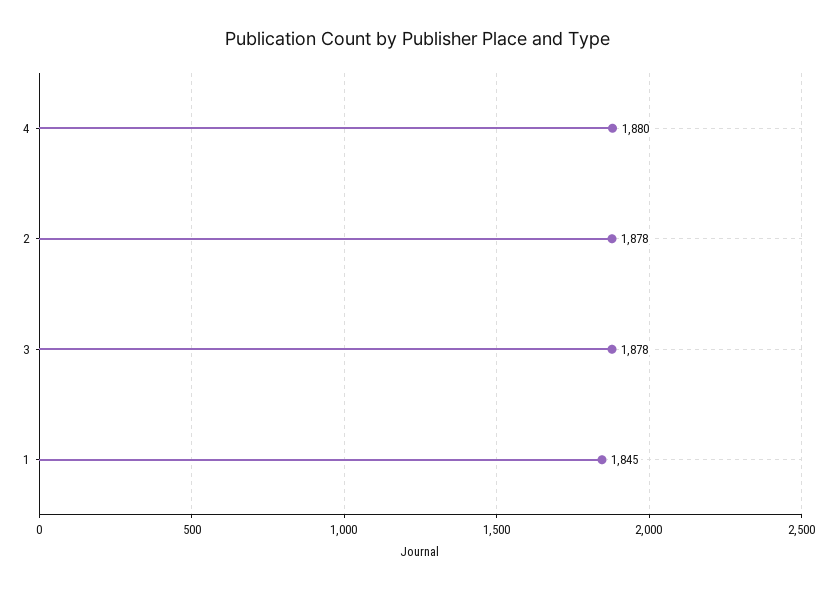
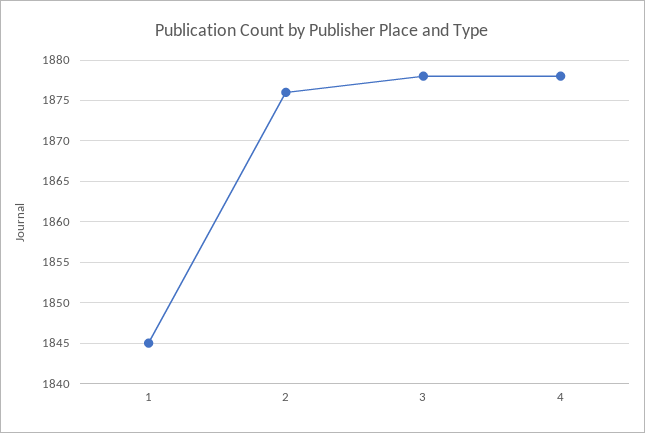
4: 1880 -> 1878
2: 1878 -> 1876

